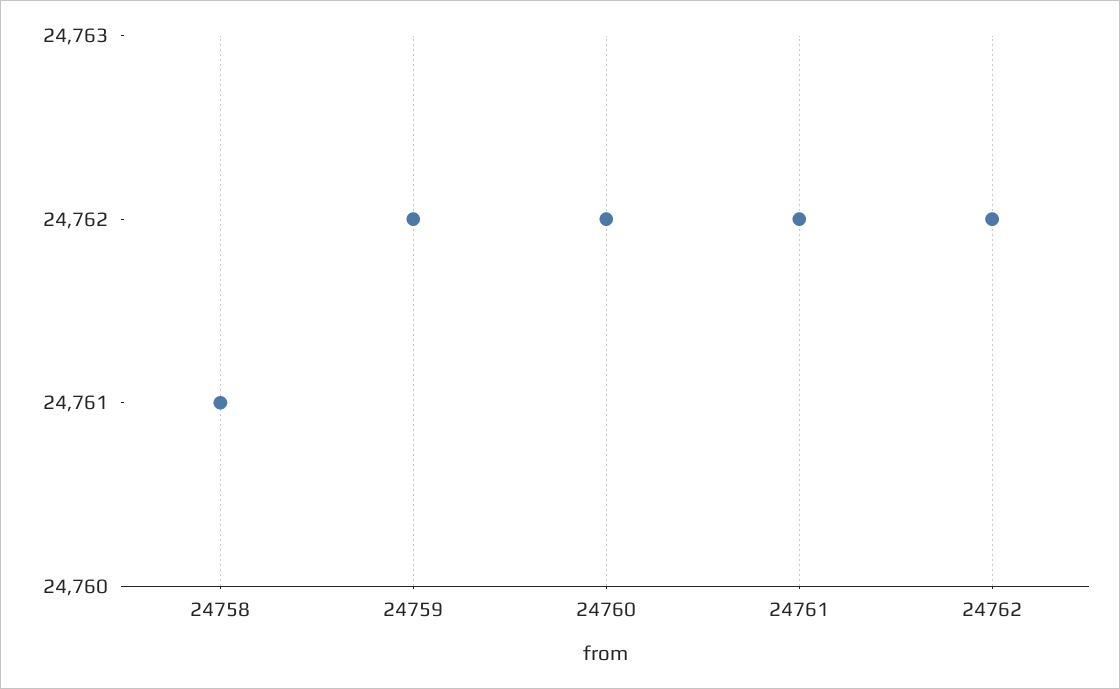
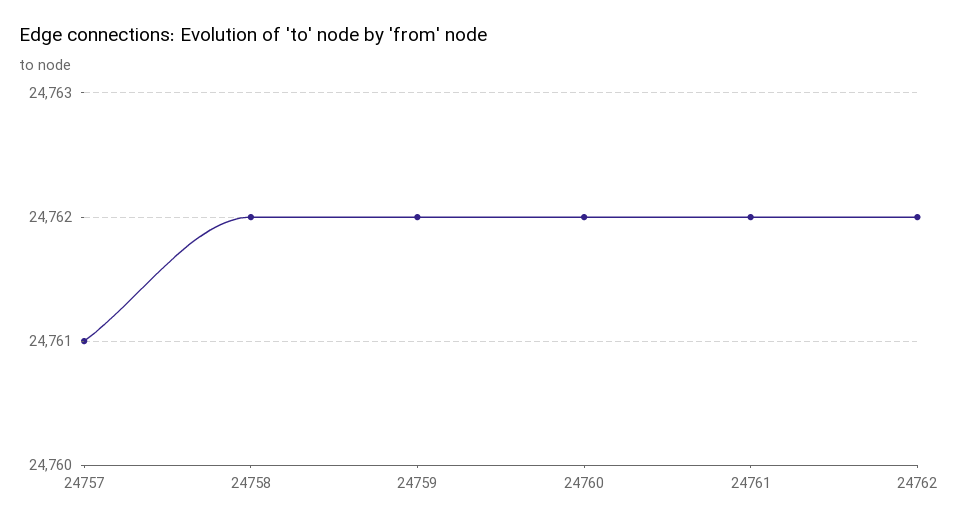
24758: 24761 -> 24762
24757: none -> 24761

